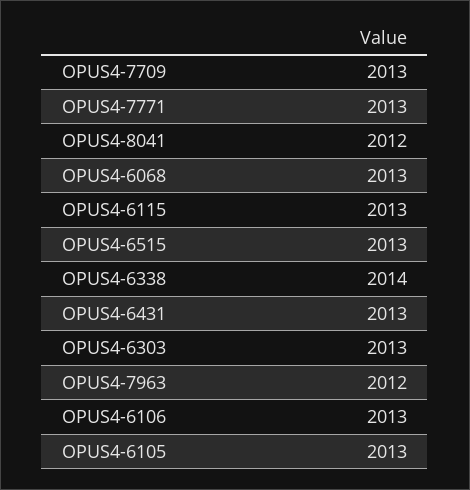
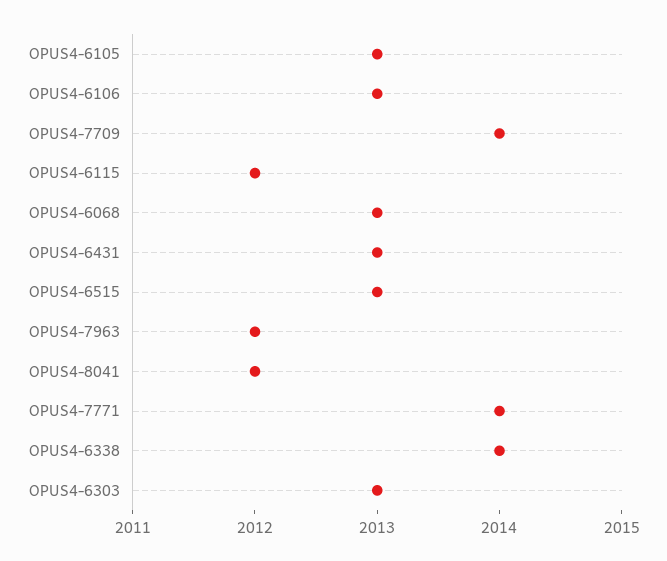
OPUS4-7709: 2013 -> 2014
OPUS4-7771: 2013 -> 2014
OPUS4-6115: 2013 -> 2012

